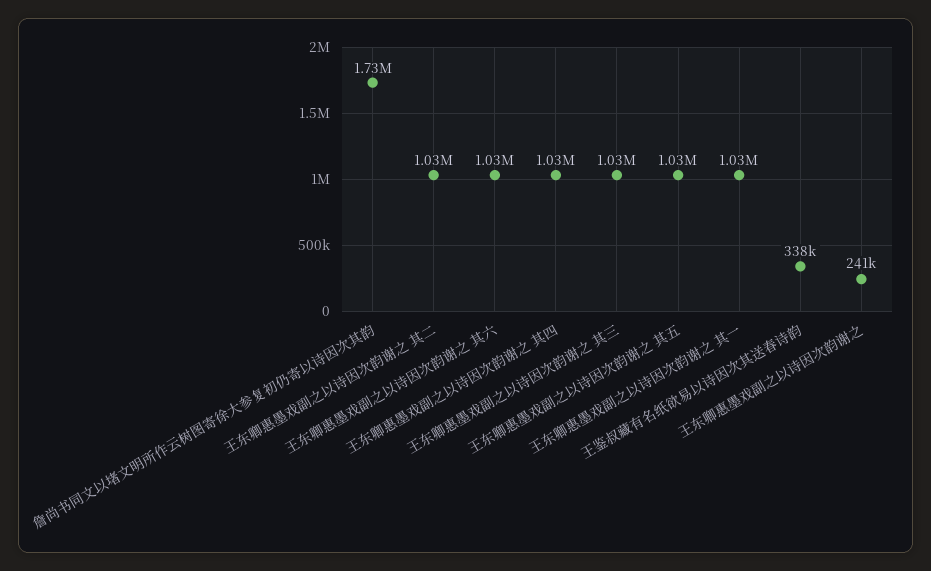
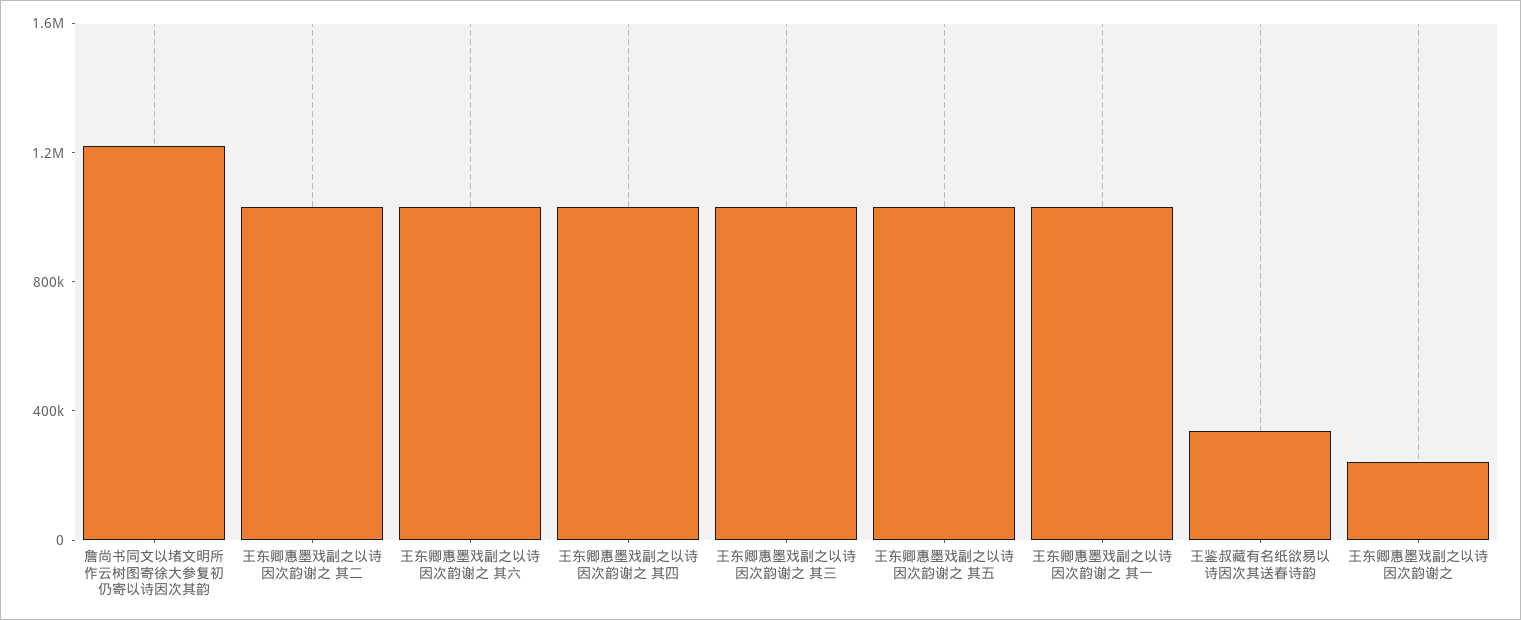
詹尚书同文以堵文明所作云树图寄徐大参复初仍寄以诗因次其韵: 1730000 -> 1200000

